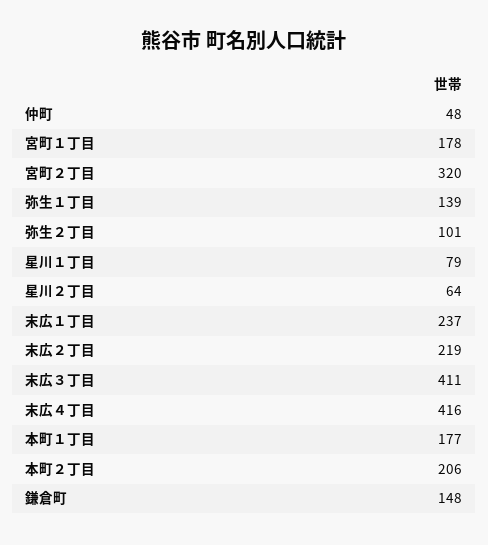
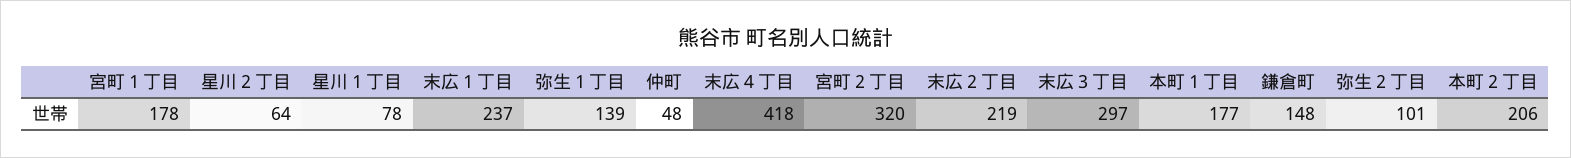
星川１丁目: 79 -> 78
末広３丁目: 411 -> 297
末広４丁目: 416 -> 418

